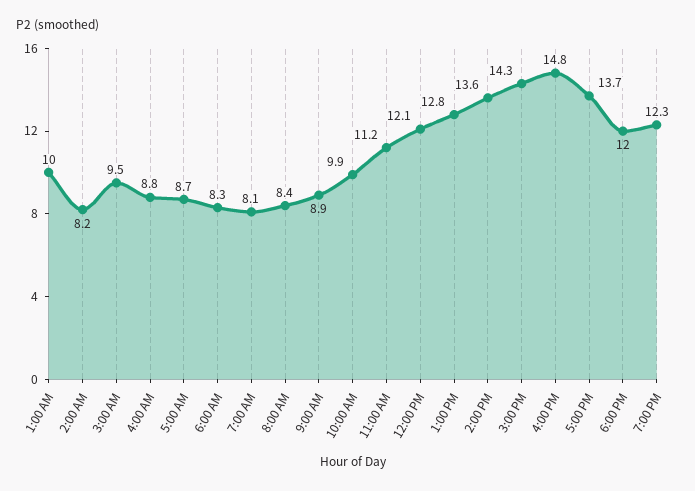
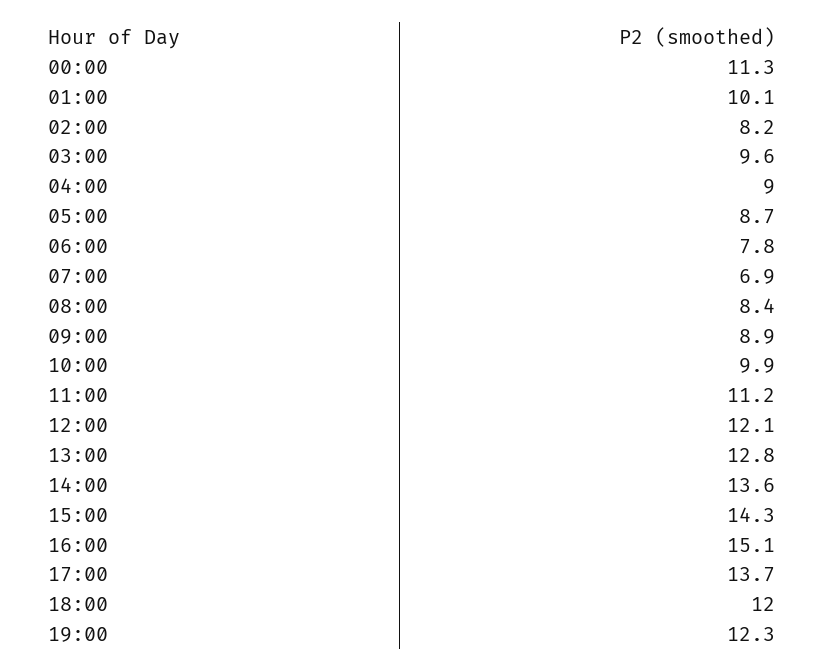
1:00 AM: 10 -> 10.1
3:00 AM: 9.5 -> 9.6
4:00 AM: 8.8 -> 9
6:00 AM: 8.3 -> 7.8
7:00 AM: 8.1 -> 6.9
4:00 PM: 14.8 -> 15.1
00:00: none -> 11.3

